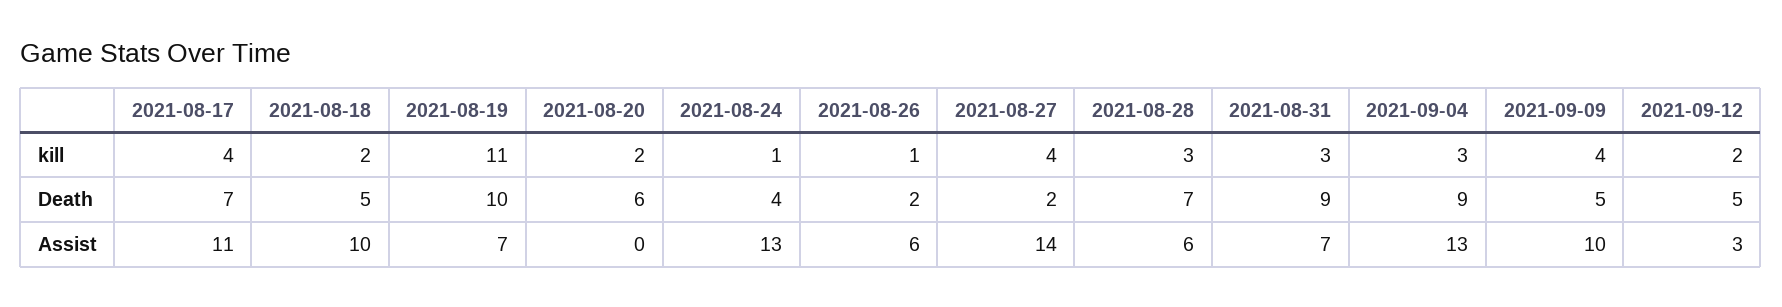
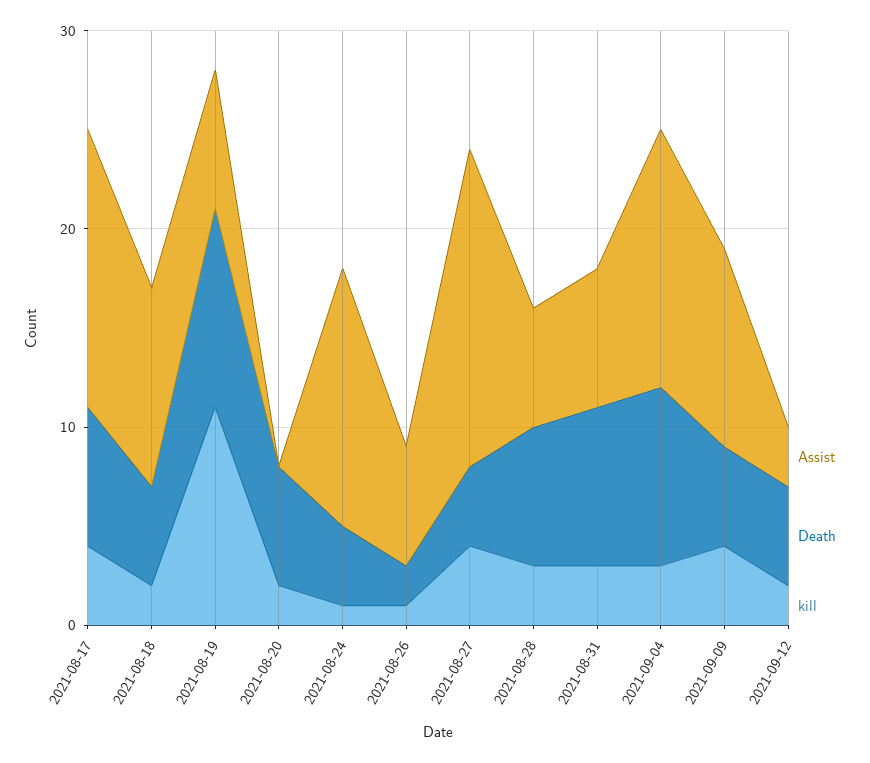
Death, 2021-08-27: 2 -> 4
Death, 2021-08-31: 9 -> 8
Assist, 2021-08-17: 11 -> 14
Assist, 2021-08-27: 14 -> 16

